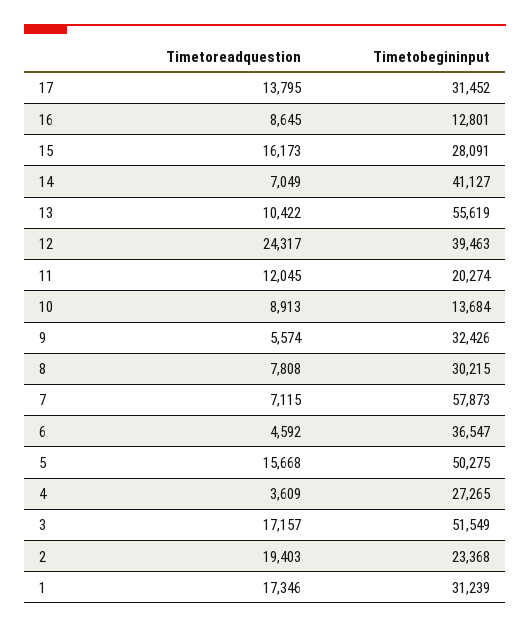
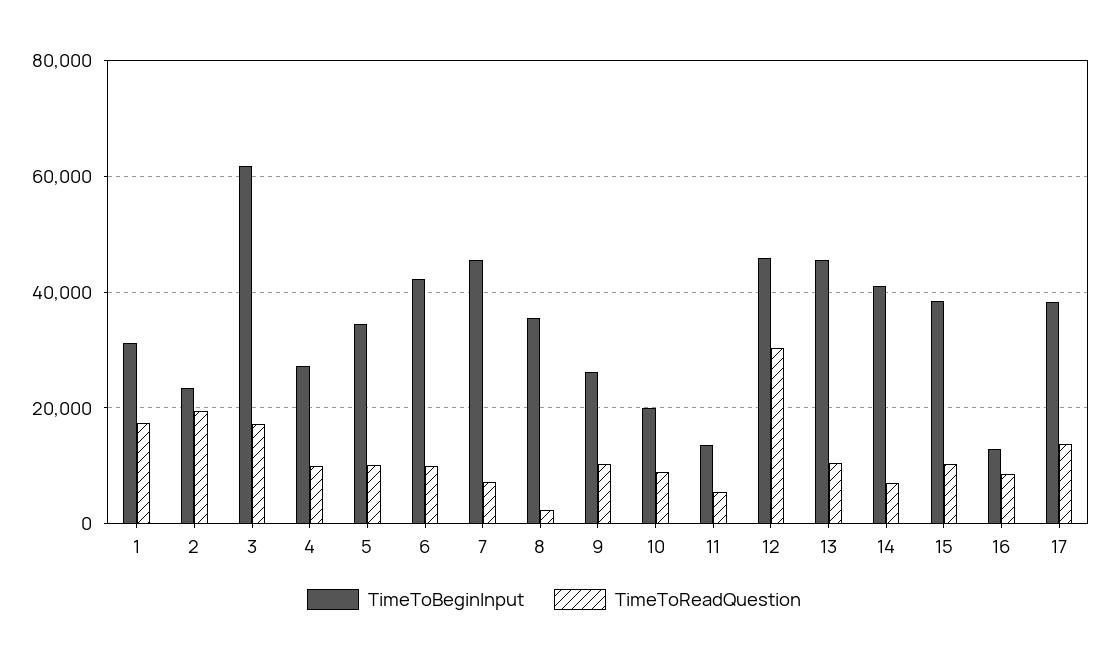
Timetobegininput, 17: 31452 -> 38000
Timetoreadquestion, 15: 16173 -> 10000
Timetobegininput, 15: 28091 -> 38000
Timetobegininput, 13: 55619 -> 46000
Timetoreadquestion, 12: 24317 -> 30000
Timetobegininput, 12: 39463 -> 46000
Timetoreadquestion, 11: 12045 -> 6000
Timetobegininput, 11: 20274 -> 14000
Timetobegininput, 10: 13684 -> 20000
Timetoreadquestion, 9: 5574 -> 10000
Timetobegininput, 9: 32426 -> 26000
Timetoreadquestion, 8: 7808 -> 2000
Timetobegininput, 8: 30215 -> 36000
Timetobegininput, 7: 57873 -> 46000
Timetoreadquestion, 6: 4592 -> 10000
Timetobegininput, 6: 36547 -> 42000
Timetoreadquestion, 5: 15668 -> 10000
Timetobegininput, 5: 50275 -> 34000
Timetoreadquestion, 4: 3609 -> 10000
Timetobegininput, 3: 51549 -> 62000

